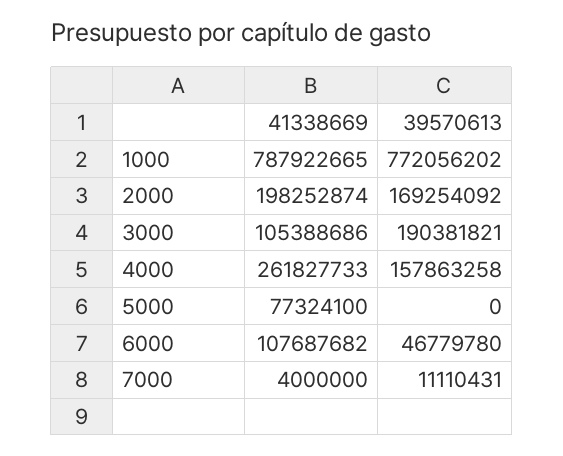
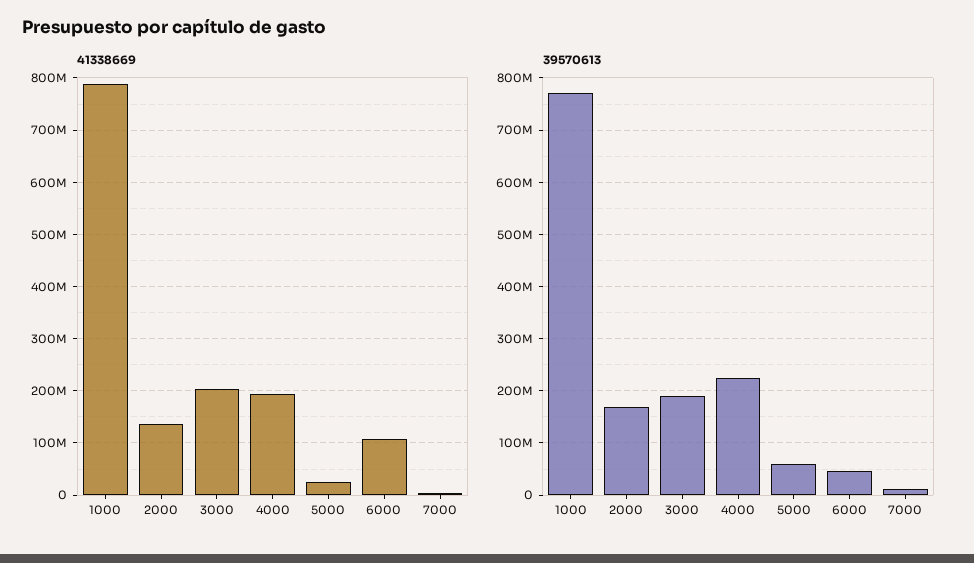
41338669, 2000: 198252874 -> 140000000
41338669, 3000: 105388686 -> 200000000
41338669, 4000: 261827733 -> 200000000
39570613, 4000: 157863258 -> 220000000
41338669, 5000: 77324100 -> 20000000
39570613, 5000: 0 -> 60000000

